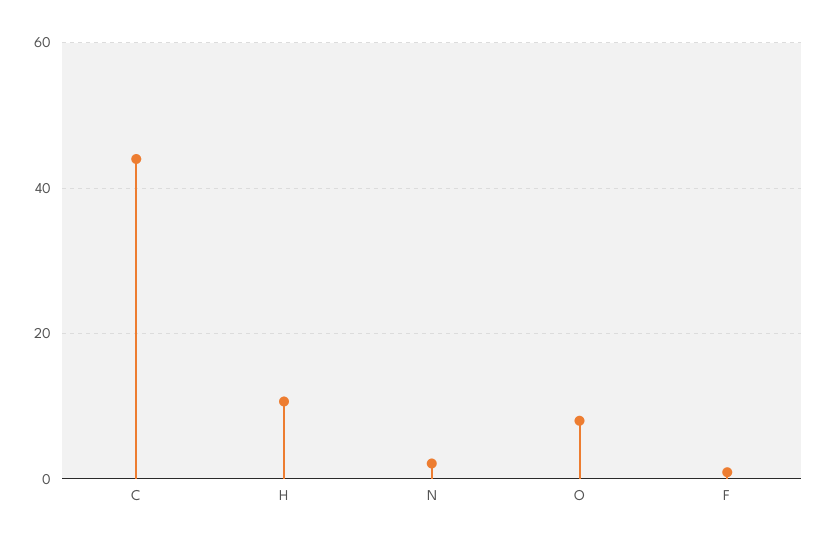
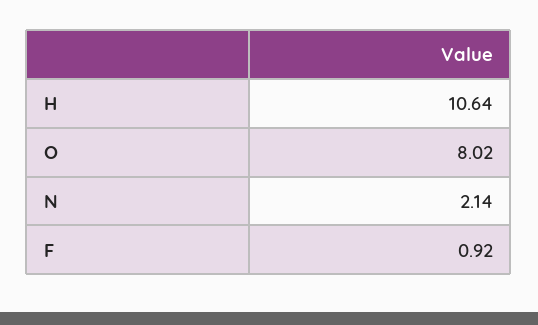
C: 44 -> none

